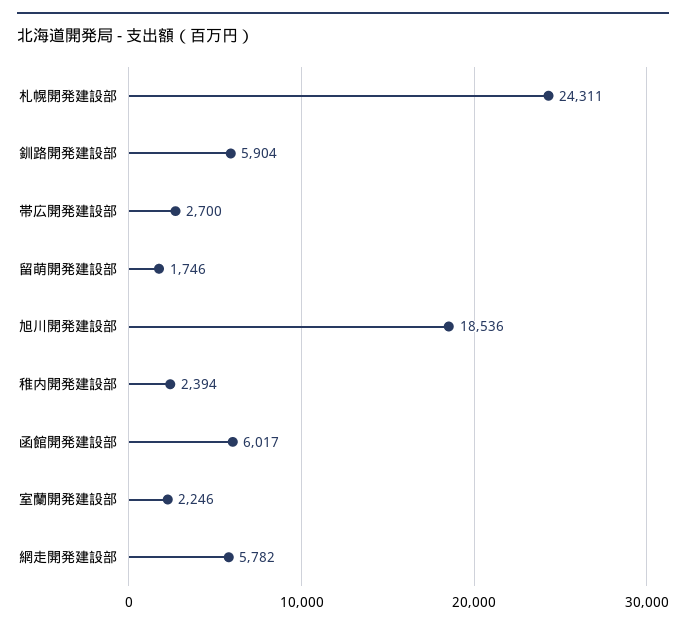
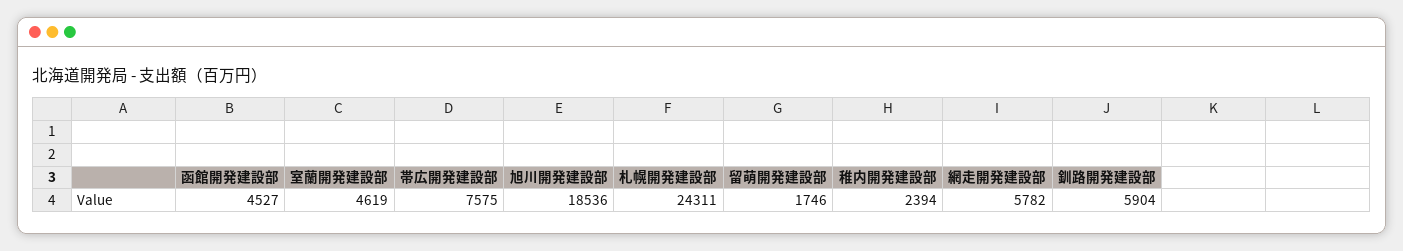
帯広開発建設部: 2700 -> 7575
函館開発建設部: 6017 -> 4527
室蘭開発建設部: 2246 -> 4619

